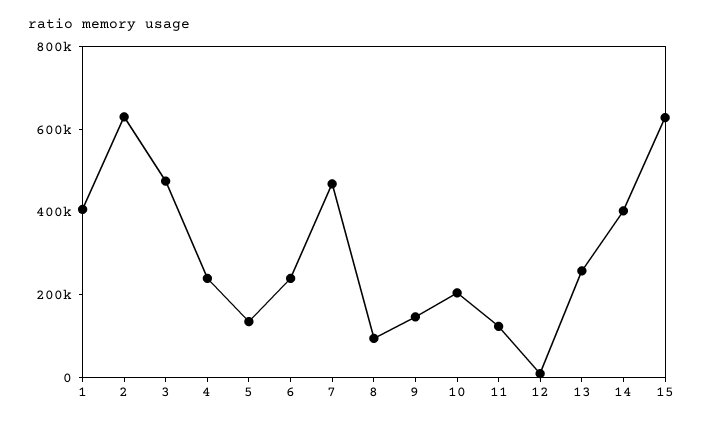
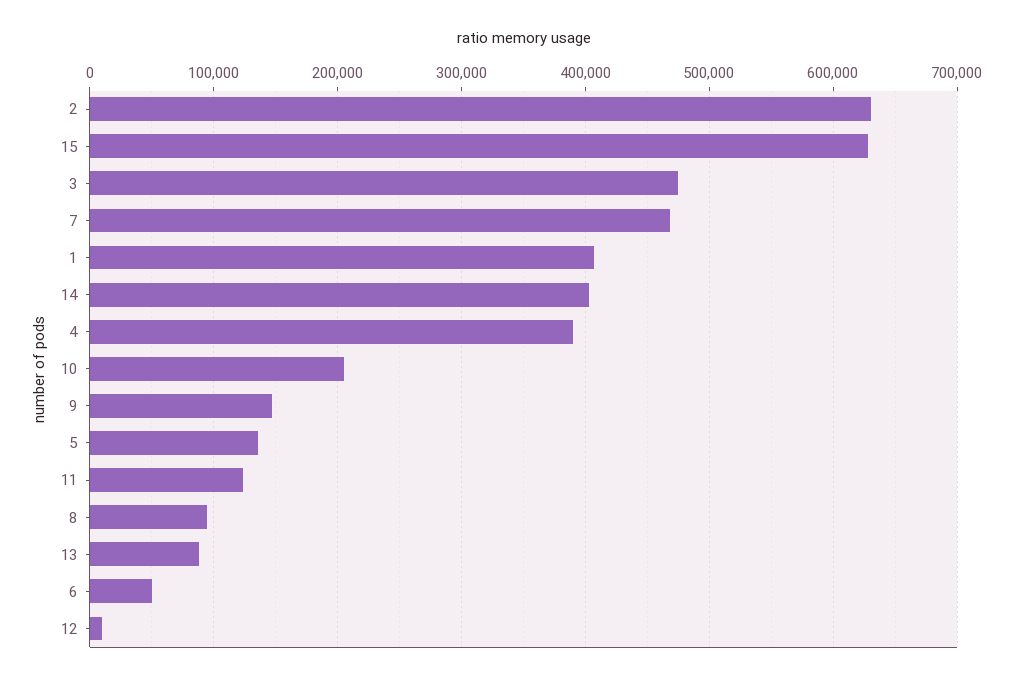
4: 250000 -> 390000
6: 250000 -> 50000
13: 250000 -> 90000

